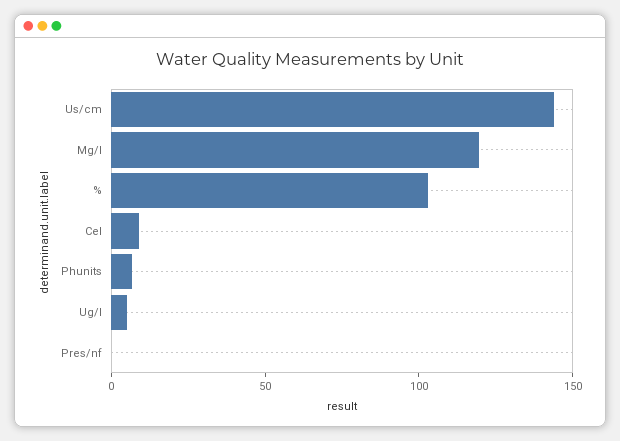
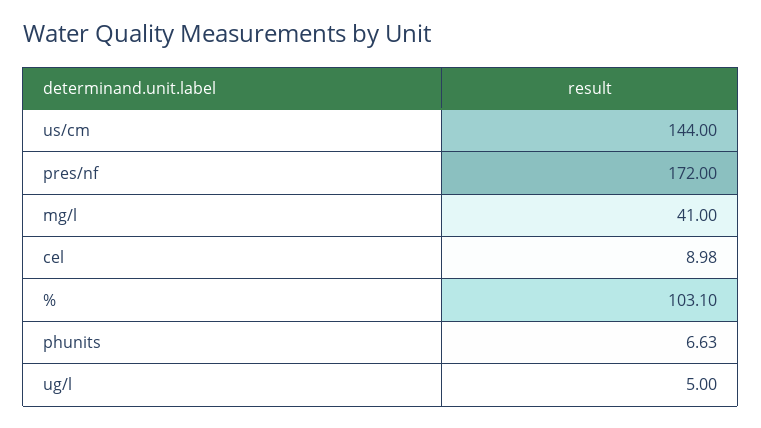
Mg/l: 120 -> 41
Pres/nf: 0 -> 172

